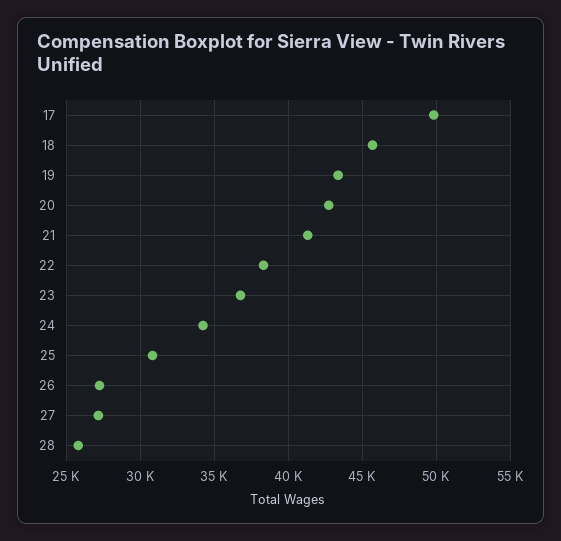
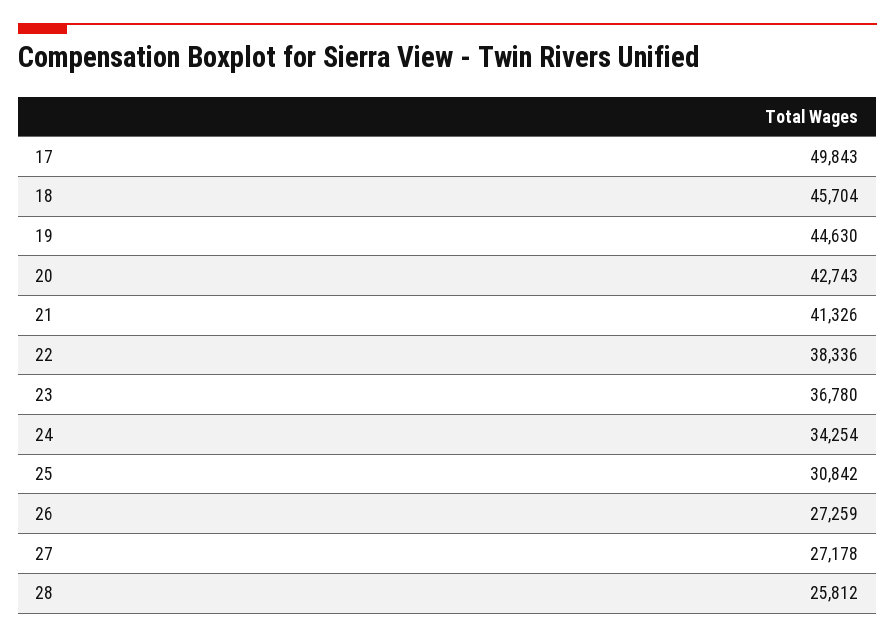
19: 43500 -> 44630

